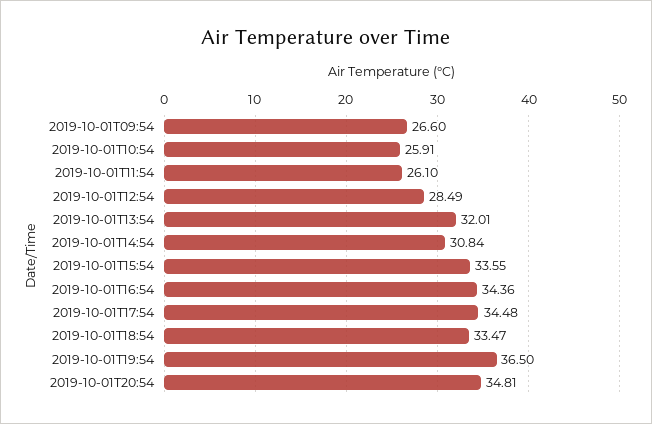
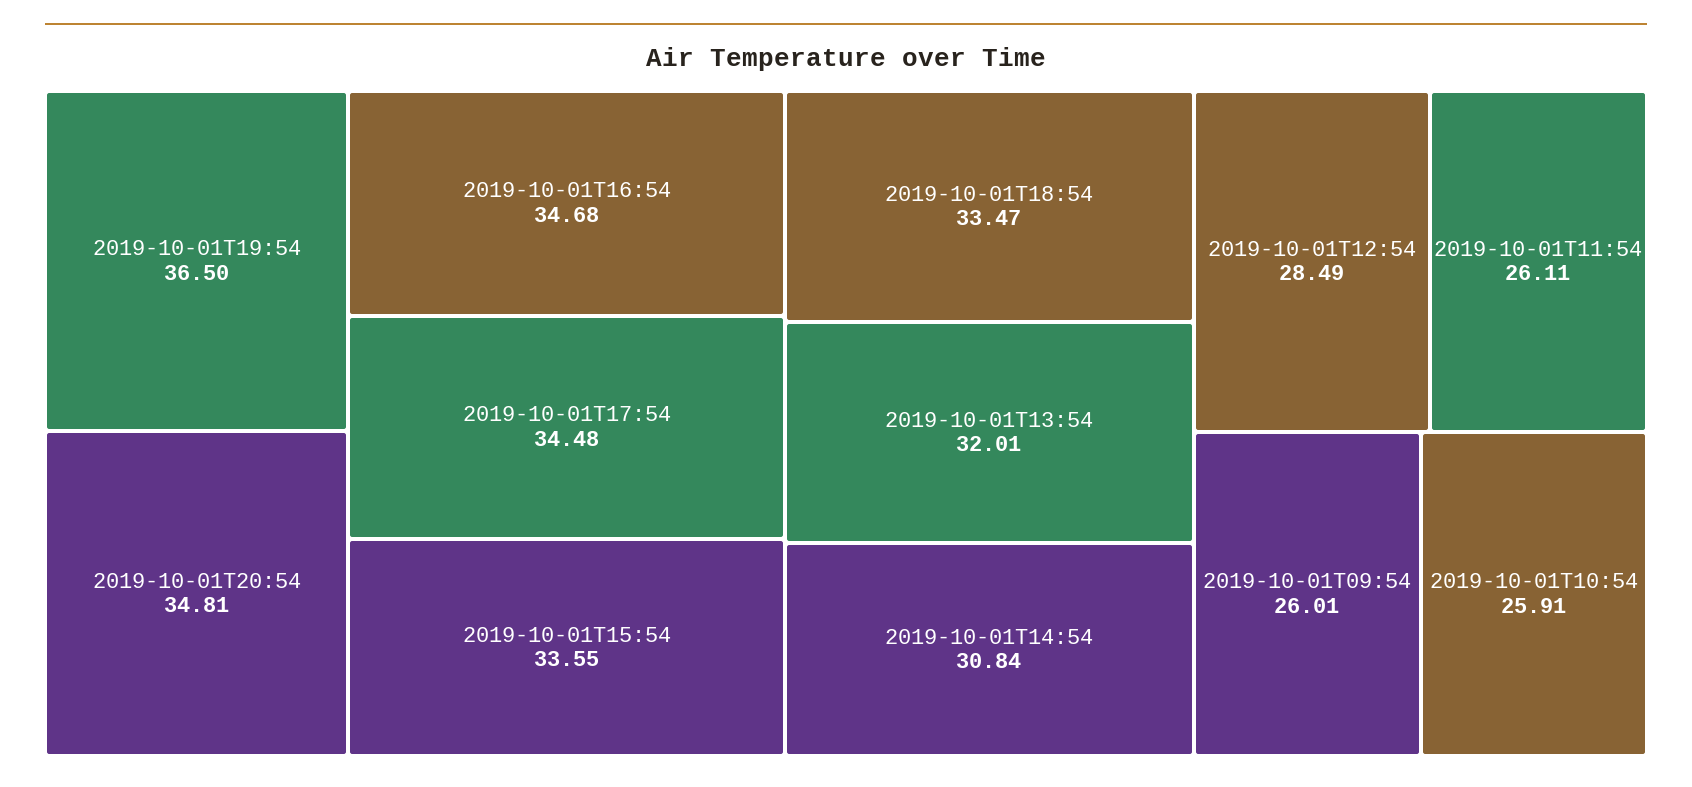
2019-10-01T09:54: 26.6 -> 26.01
2019-10-01T11:54: 26.1 -> 26.11
2019-10-01T16:54: 34.36 -> 34.68

